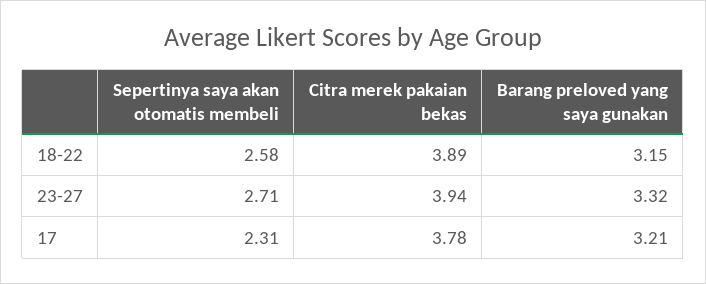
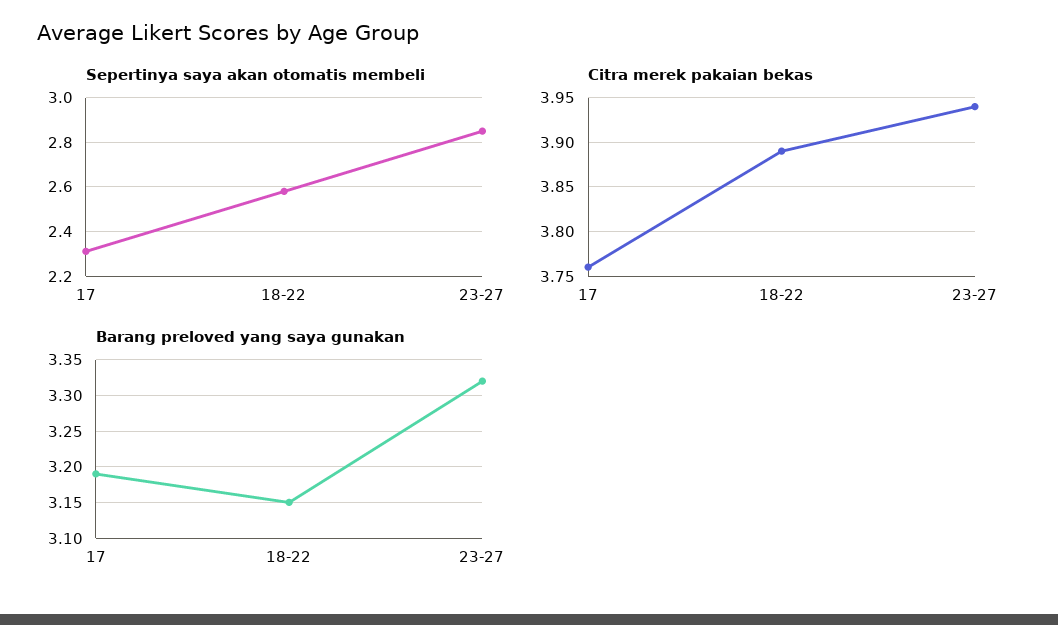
Sepertinya saya akan otomatis membeli, 23-27: 2.71 -> 2.85
Citra merek pakaian bekas, 17: 3.78 -> 3.76
Barang preloved yang saya gunakan, 17: 3.21 -> 3.19

